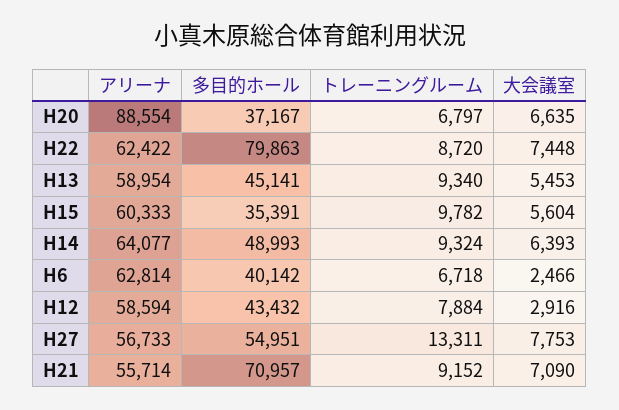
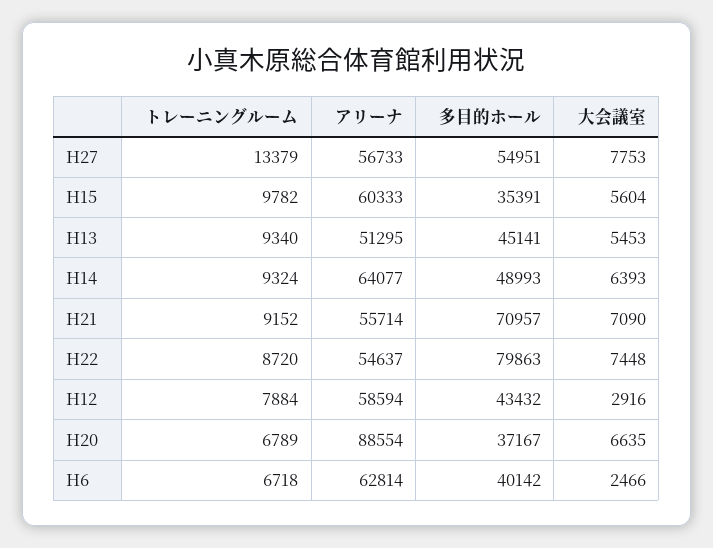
トレーニングルーム, H20: 6797 -> 6789
アリーナ, H22: 62422 -> 54637
アリーナ, H13: 58954 -> 51295
トレーニングルーム, H27: 13311 -> 13379

